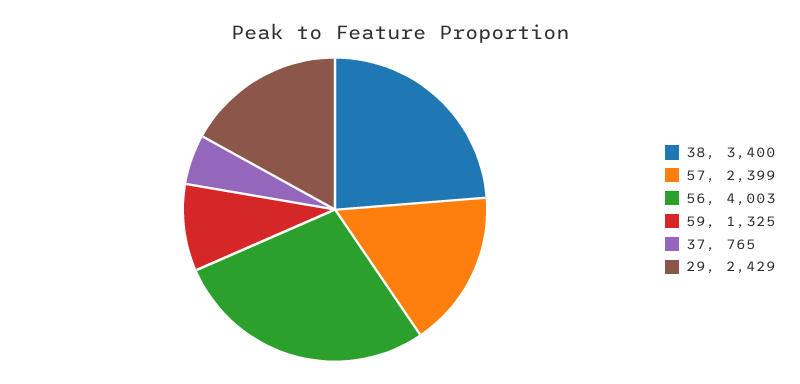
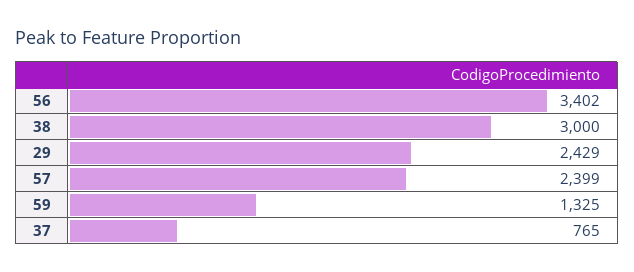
38: 3400 -> 3000
56: 4003 -> 3402

